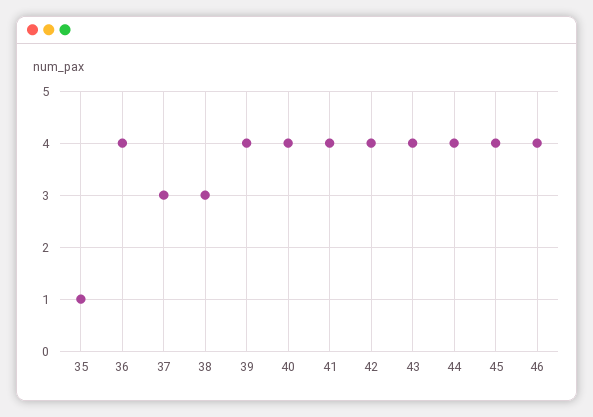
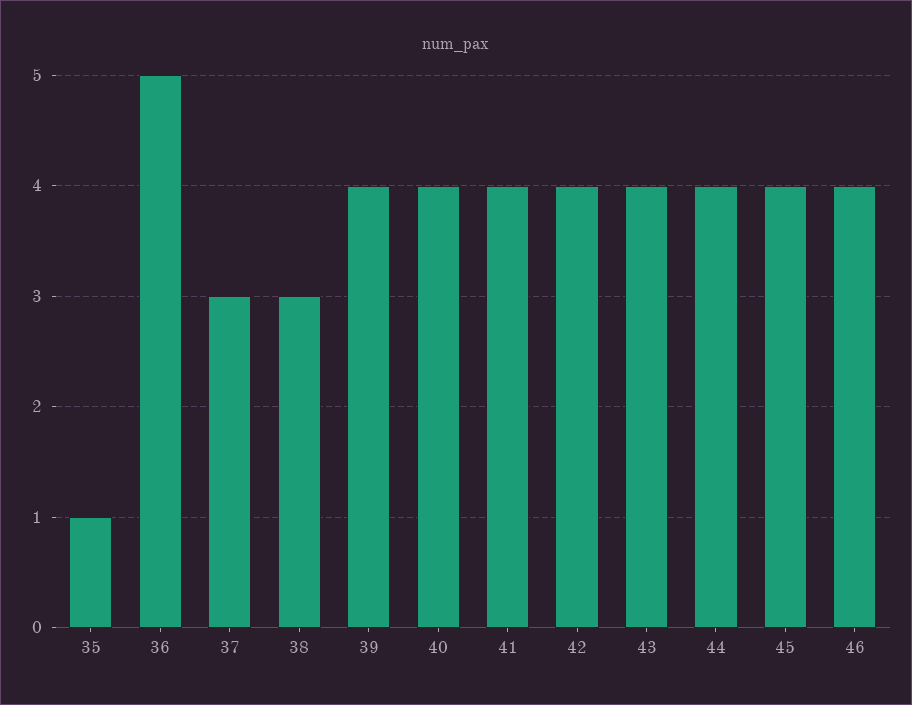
36: 4 -> 5

